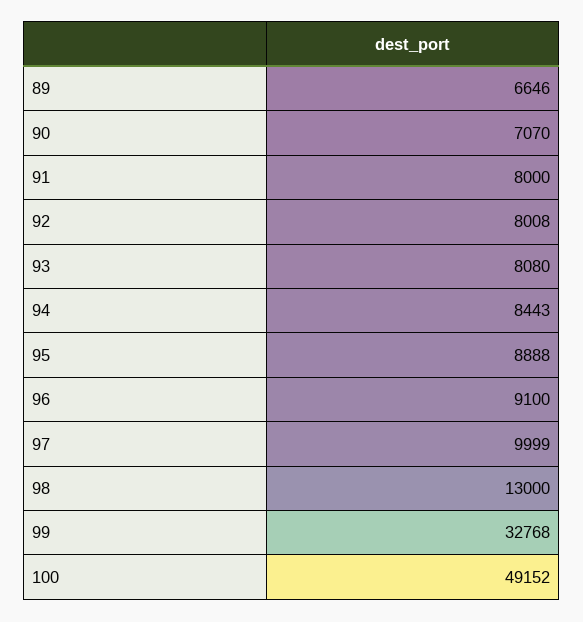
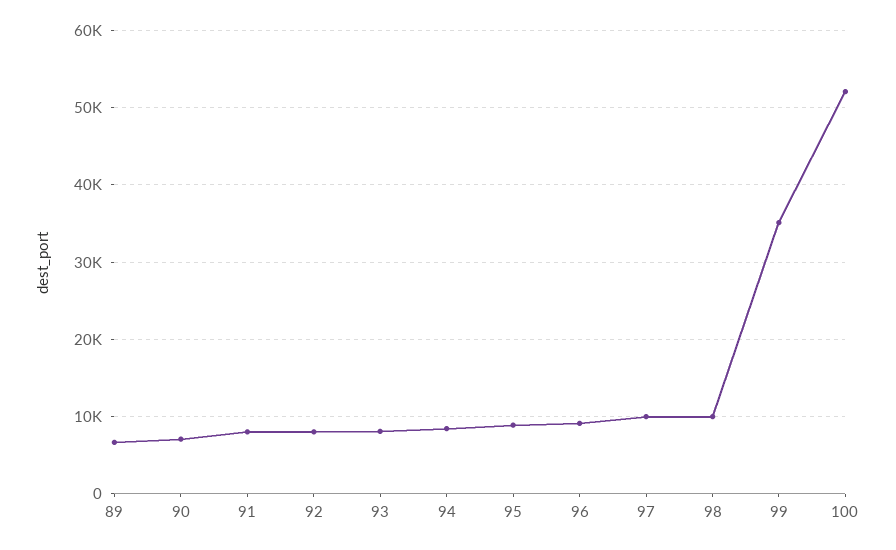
98: 13000 -> 10000
99: 32768 -> 35000
100: 49152 -> 52000

